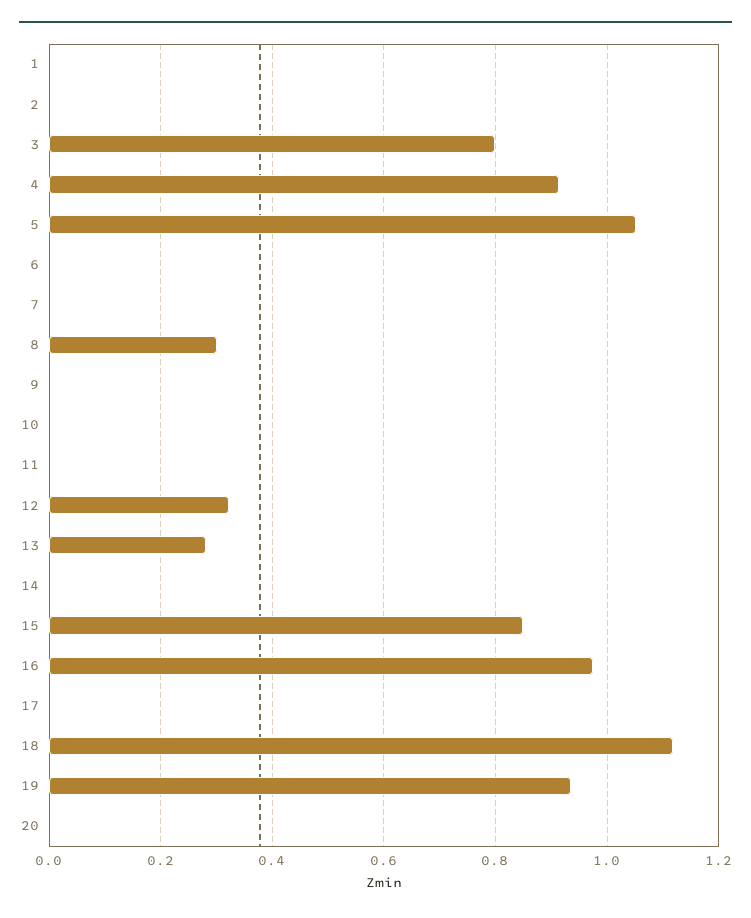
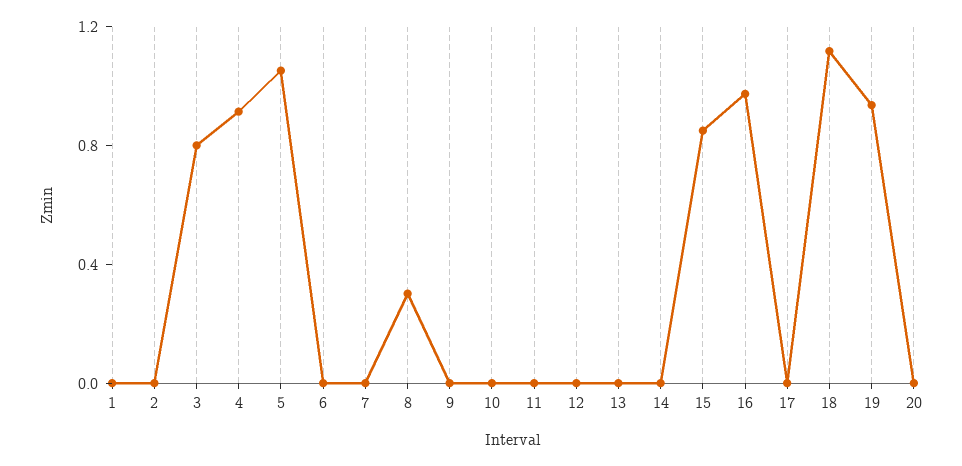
12: 0.32 -> 0
13: 0.28 -> 0

